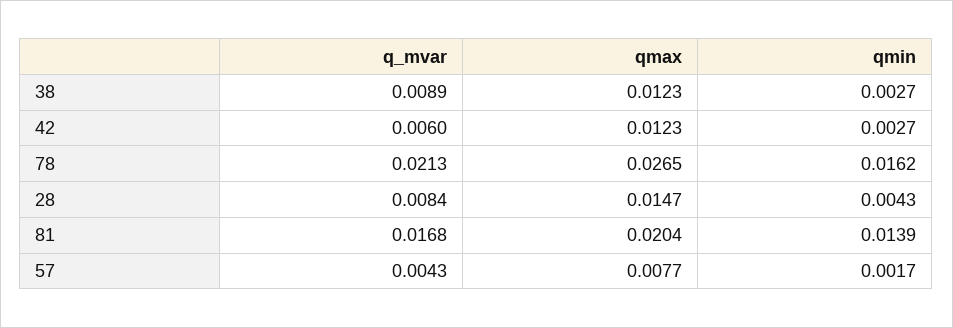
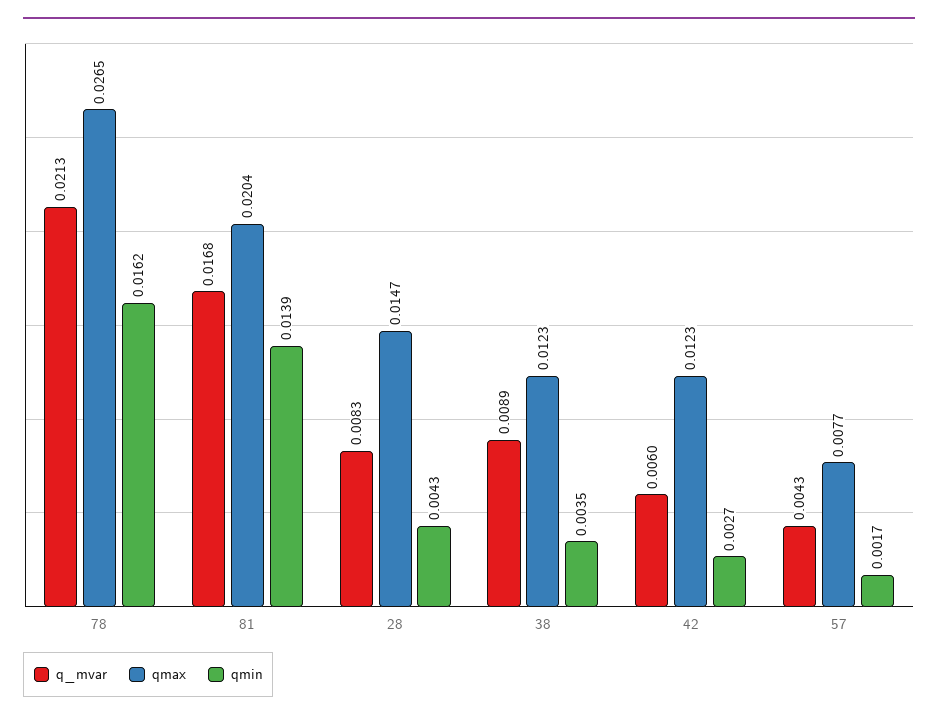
qmin, 38: 0.0027 -> 0.0035
q_mvar, 28: 0.0084 -> 0.0083

